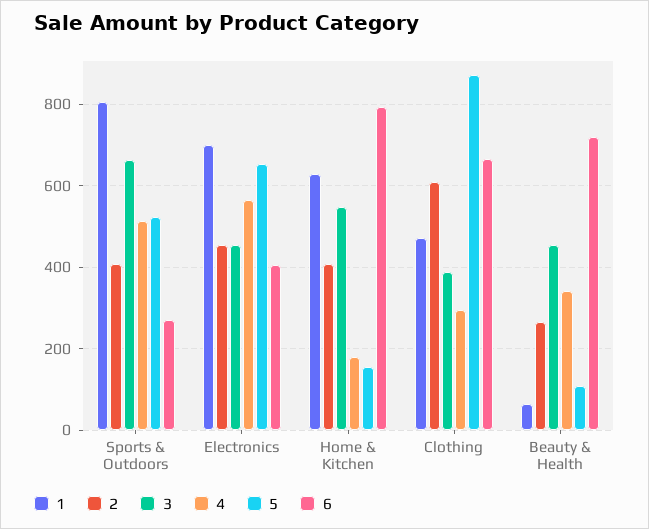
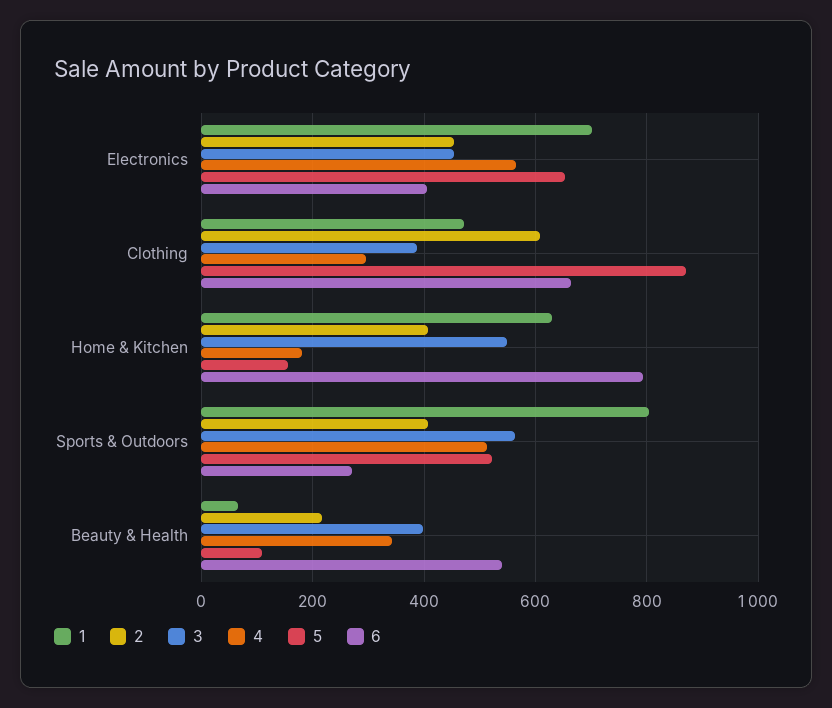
3, Sports & Outdoors: 660 -> 560
2, Beauty & Health: 260 -> 220
3, Beauty & Health: 460 -> 400
6, Beauty & Health: 720 -> 540

